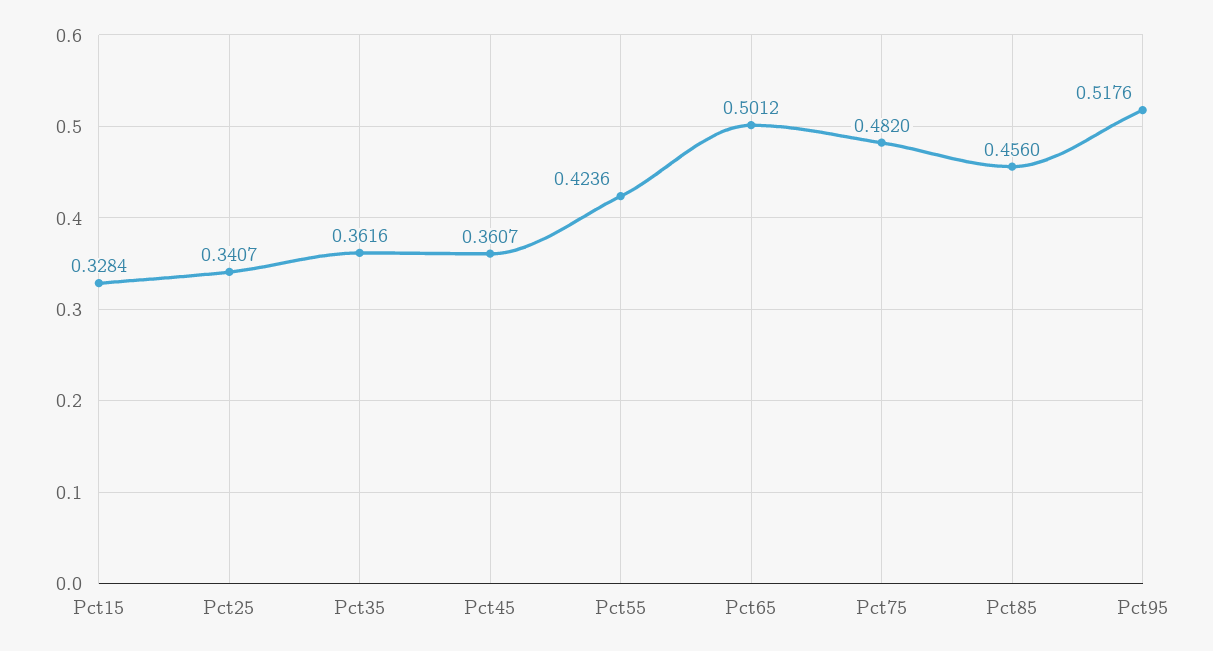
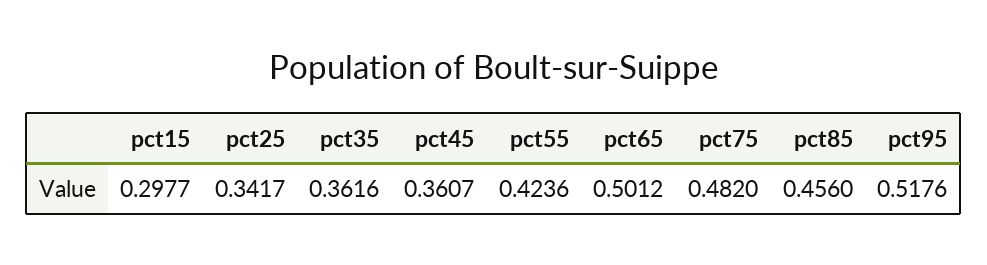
Pct15: 0.3284 -> 0.2977
Pct25: 0.3407 -> 0.3417

